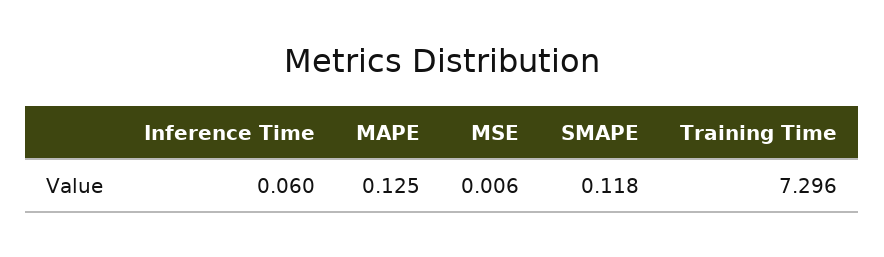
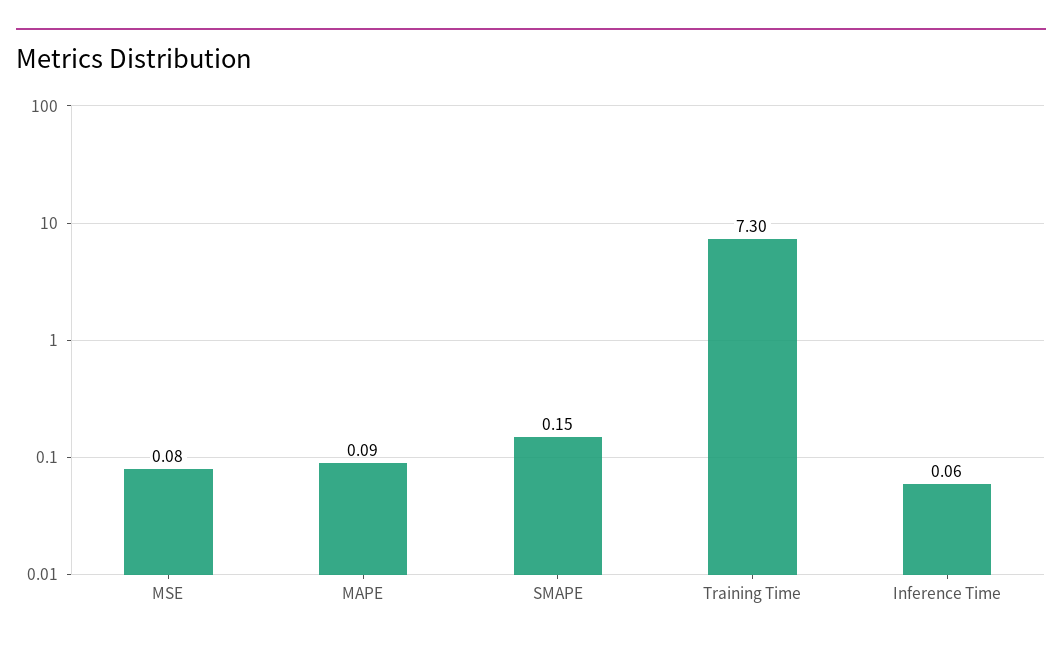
MAPE: 0.125 -> 0.09
MSE: 0.006 -> 0.08
SMAPE: 0.118 -> 0.15

